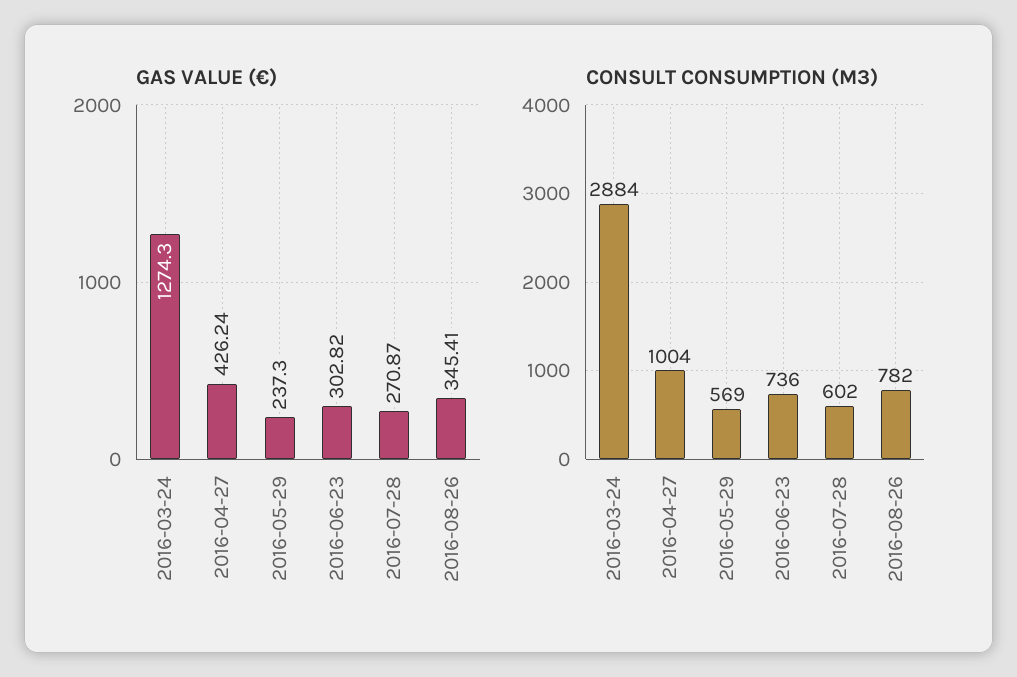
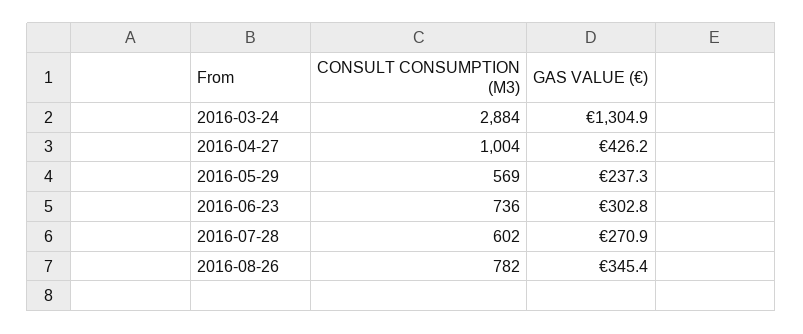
GAS VALUE (€), 2016-03-24: 1274.3 -> 1304.9

